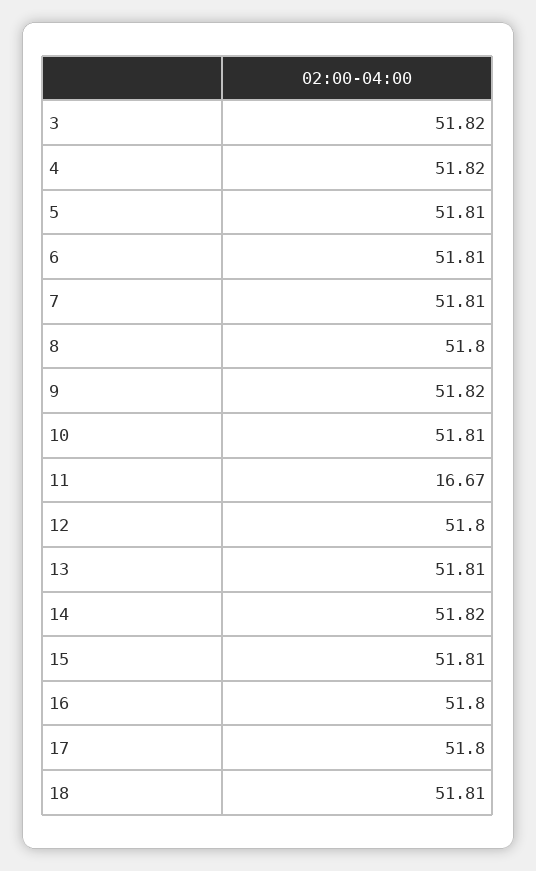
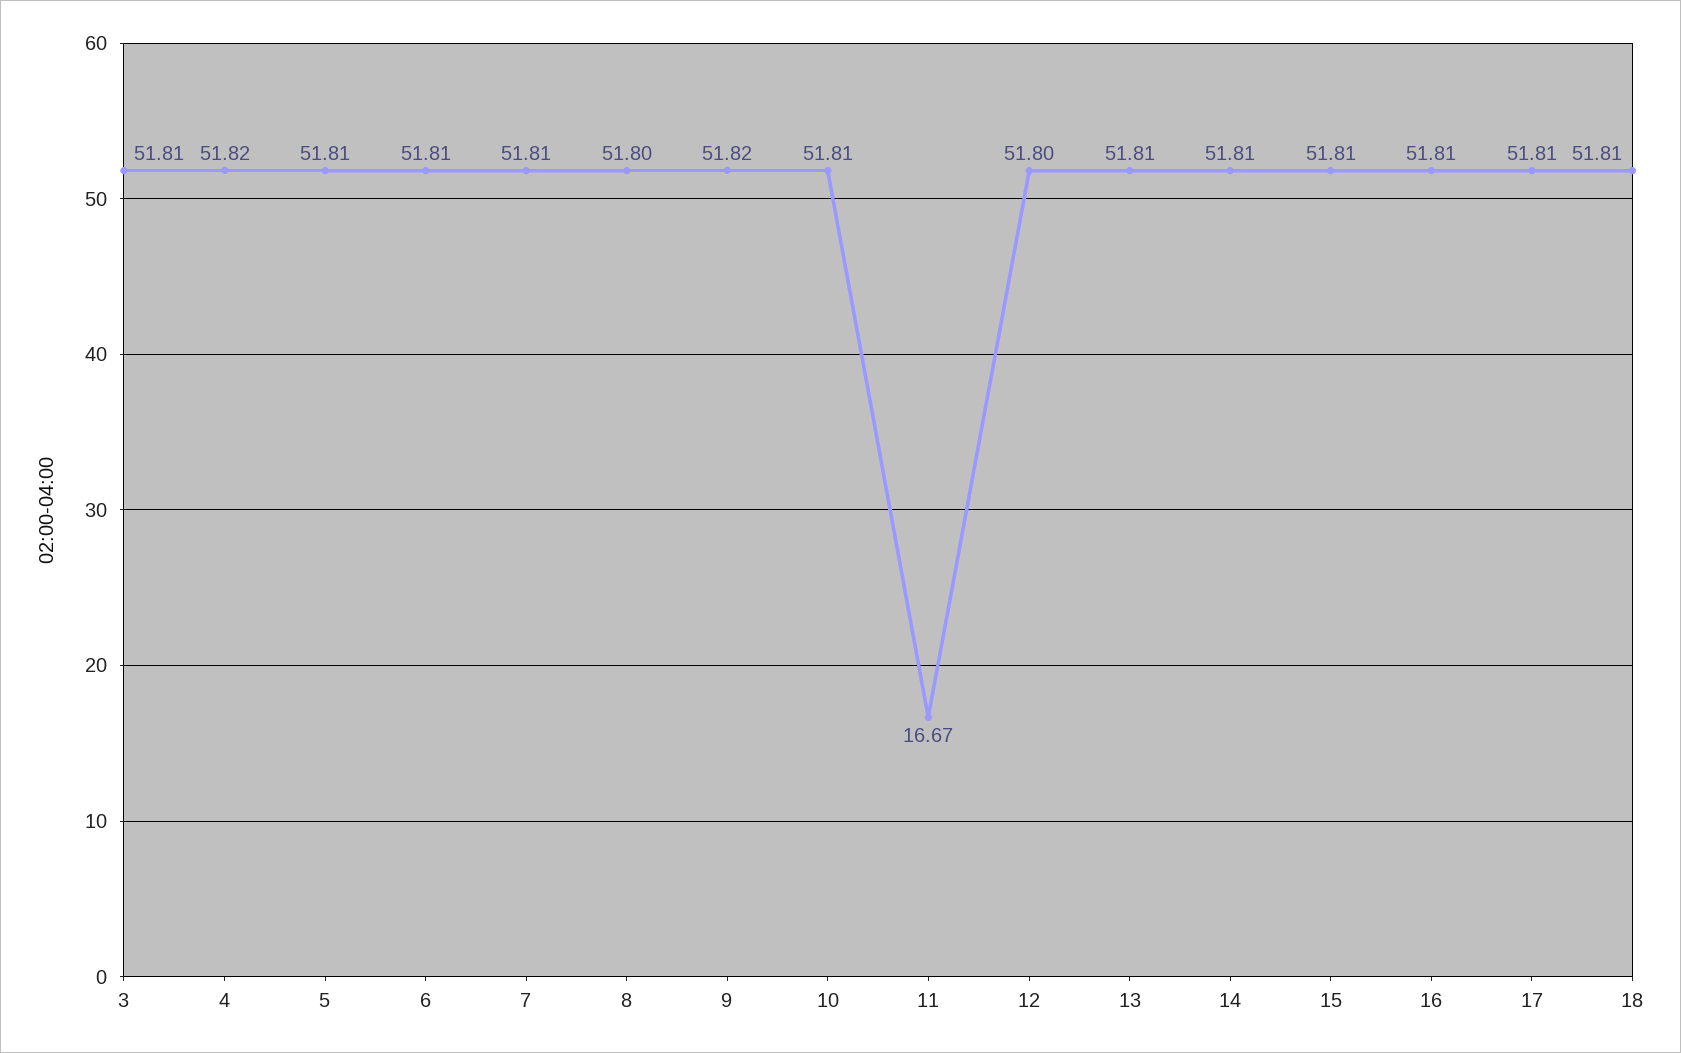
3: 51.82 -> 51.81
14: 51.82 -> 51.81
16: 51.8 -> 51.81
17: 51.8 -> 51.81

